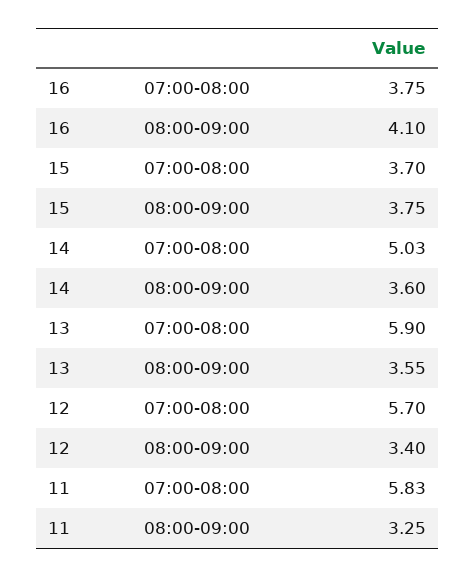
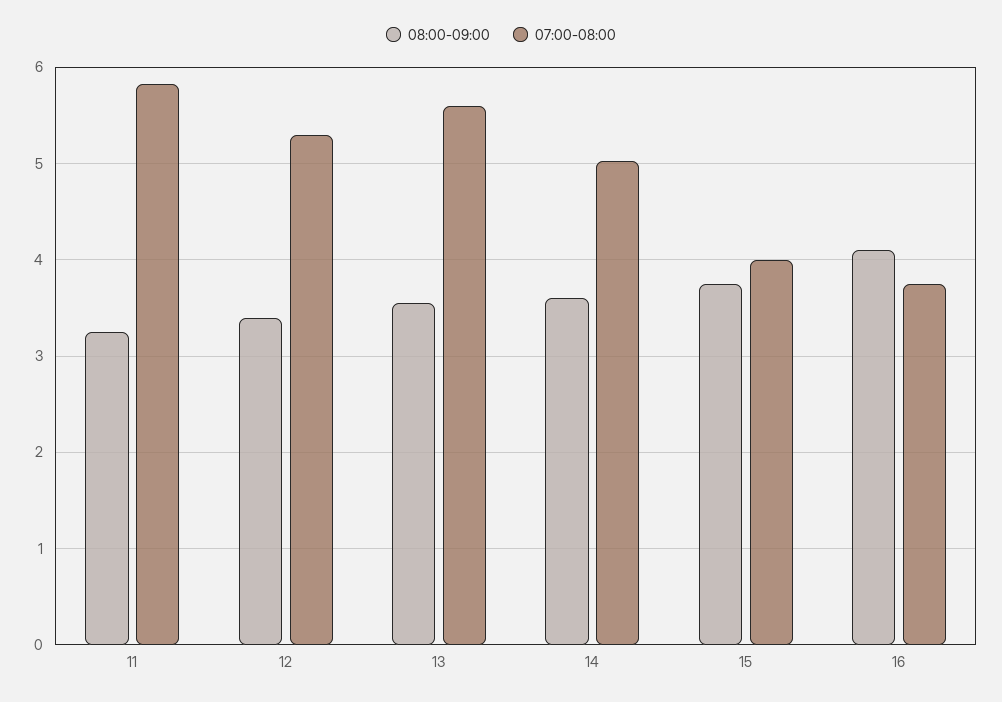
07:00-08:00, 15: 3.7 -> 4
07:00-08:00, 13: 5.9 -> 5.6
07:00-08:00, 12: 5.7 -> 5.3

